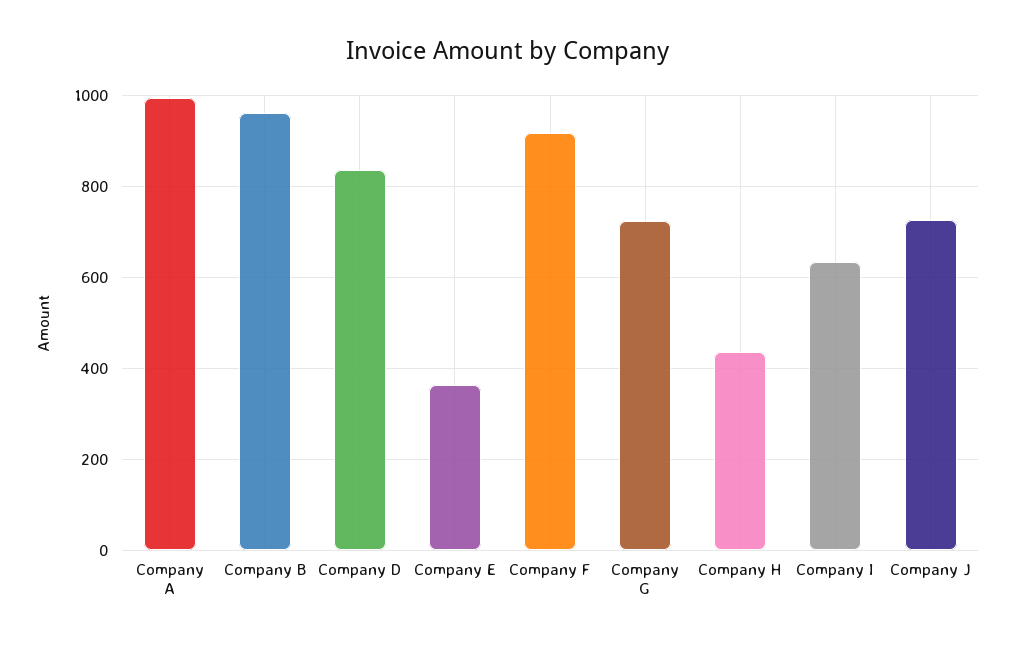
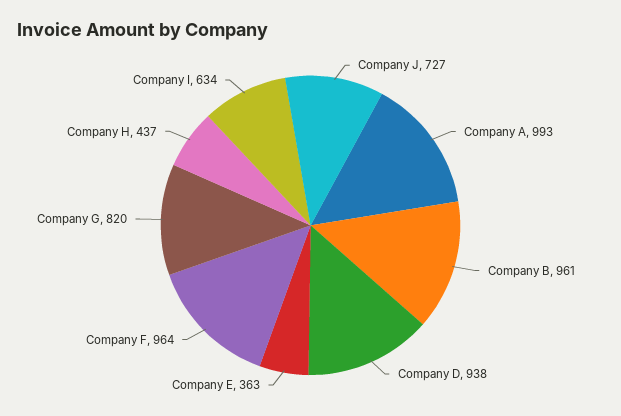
Company D: 840 -> 938
Company F: 920 -> 964
Company G: 720 -> 820

